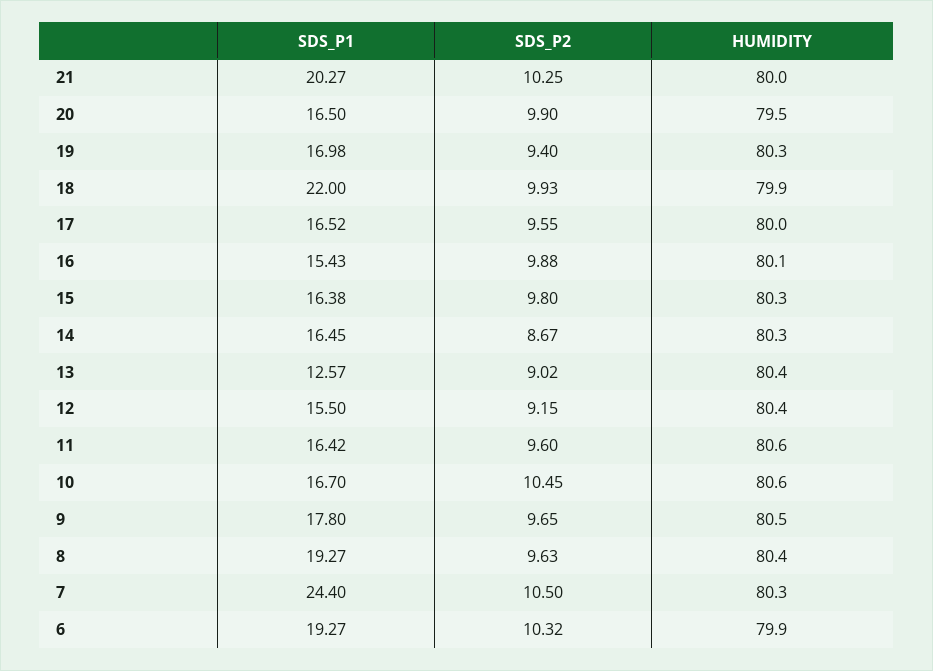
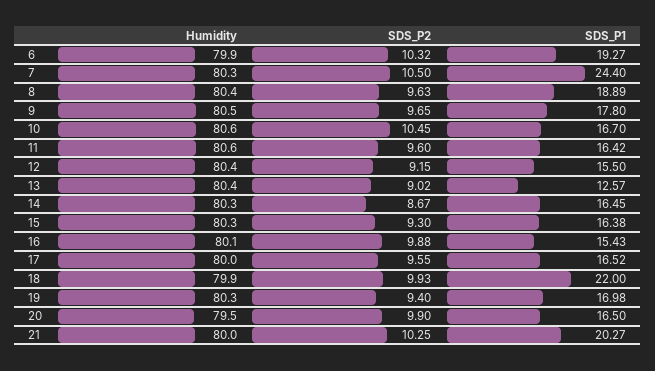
SDS_P2, 15: 9.8 -> 9.3
SDS_P1, 8: 19.27 -> 18.89

